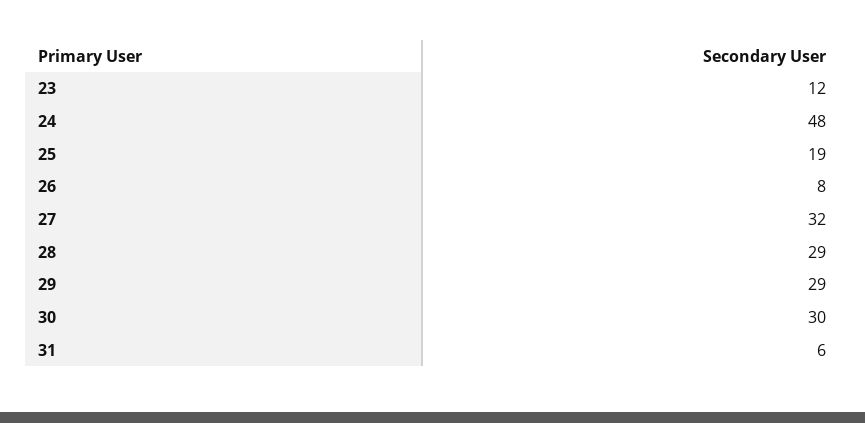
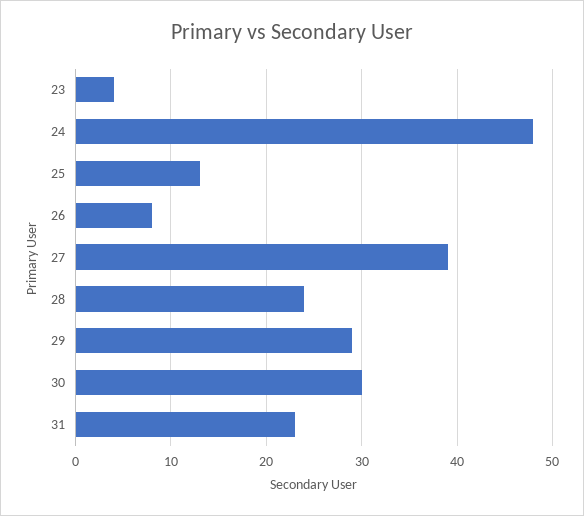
23: 12 -> 4
25: 19 -> 13
27: 32 -> 39
28: 29 -> 24
31: 6 -> 23

